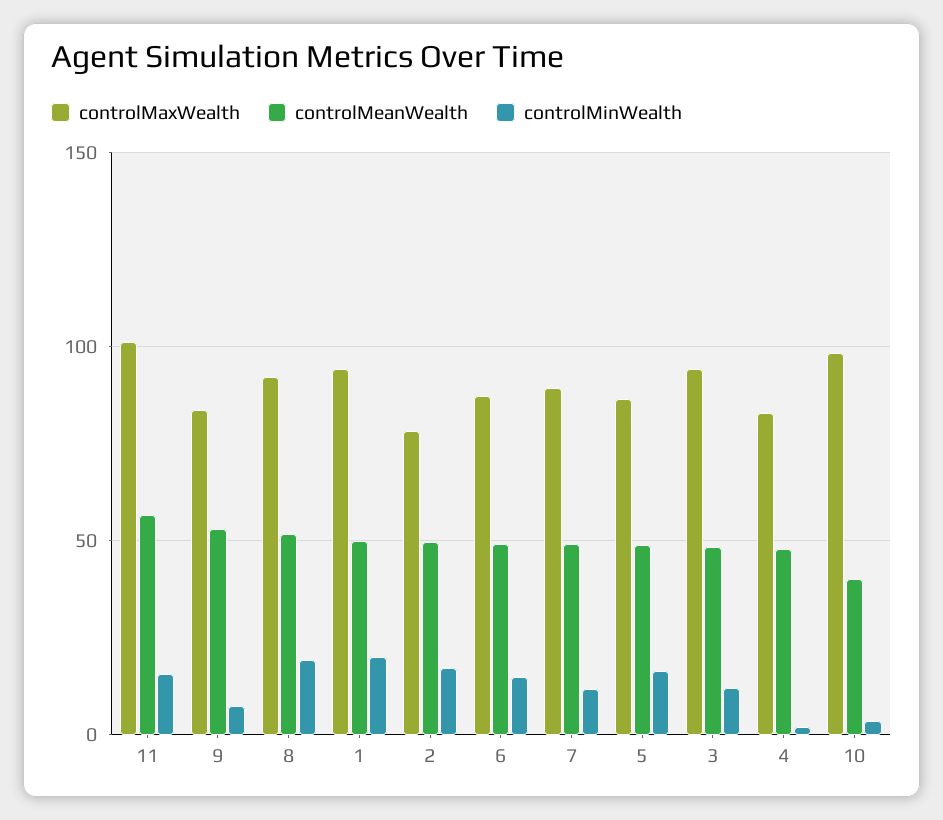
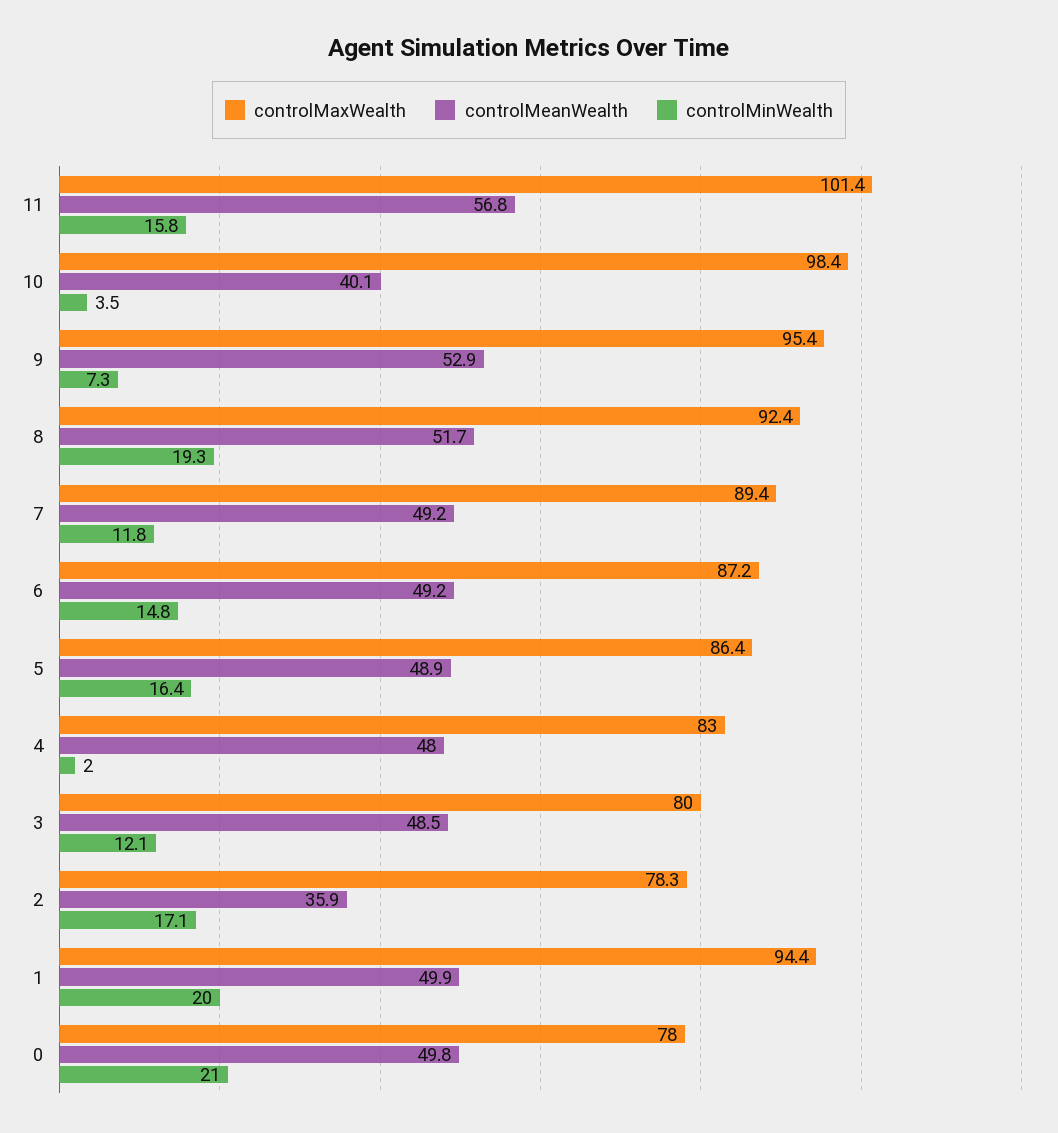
controlMaxWealth, 9: 85 -> 95.4
controlMeanWealth, 2: 50 -> 35.9
controlMaxWealth, 3: 95 -> 80
controlMaxWealth, 0: none -> 78
controlMeanWealth, 0: none -> 49.8
controlMinWealth, 0: none -> 21

